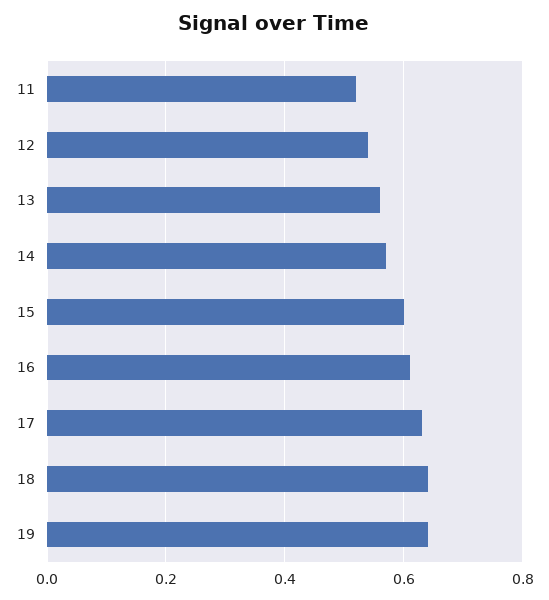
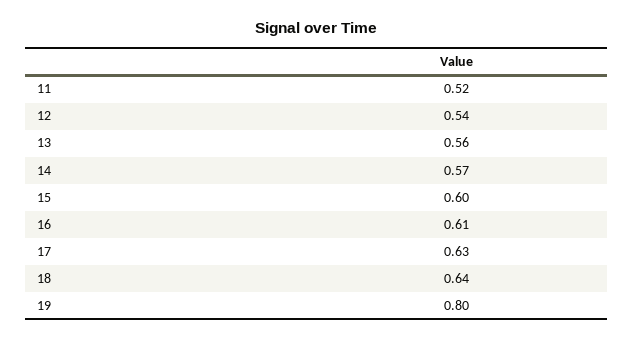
19: 0.65 -> 0.8

